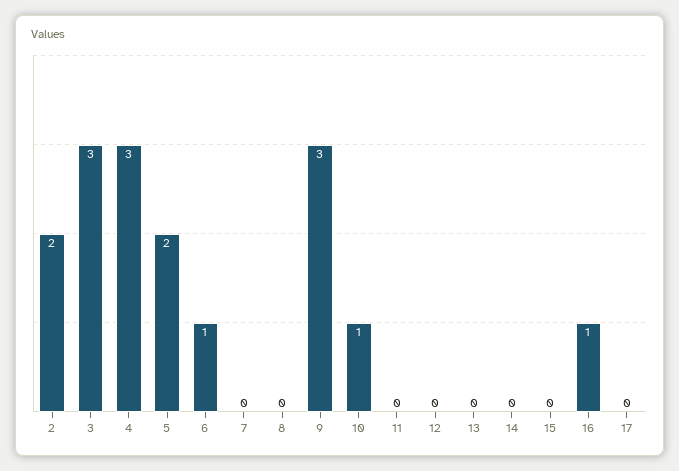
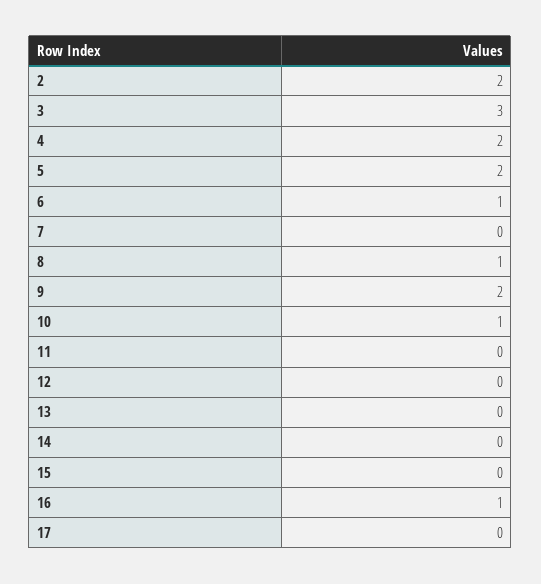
4: 3 -> 2
8: 0 -> 1
9: 3 -> 2

